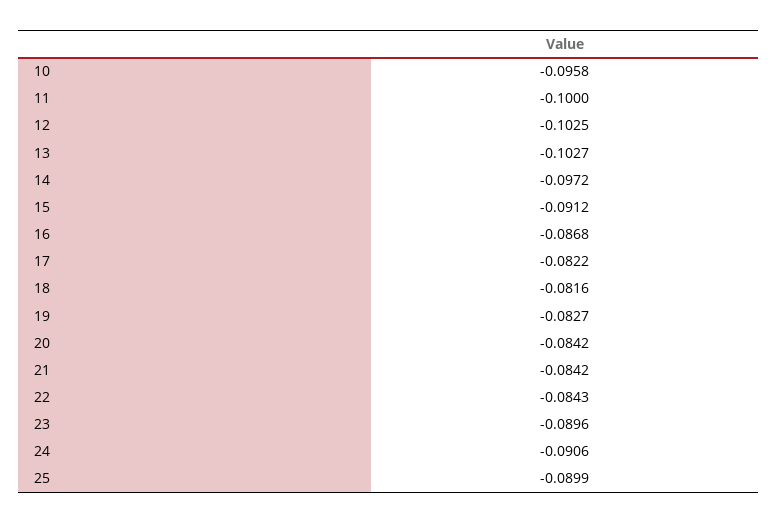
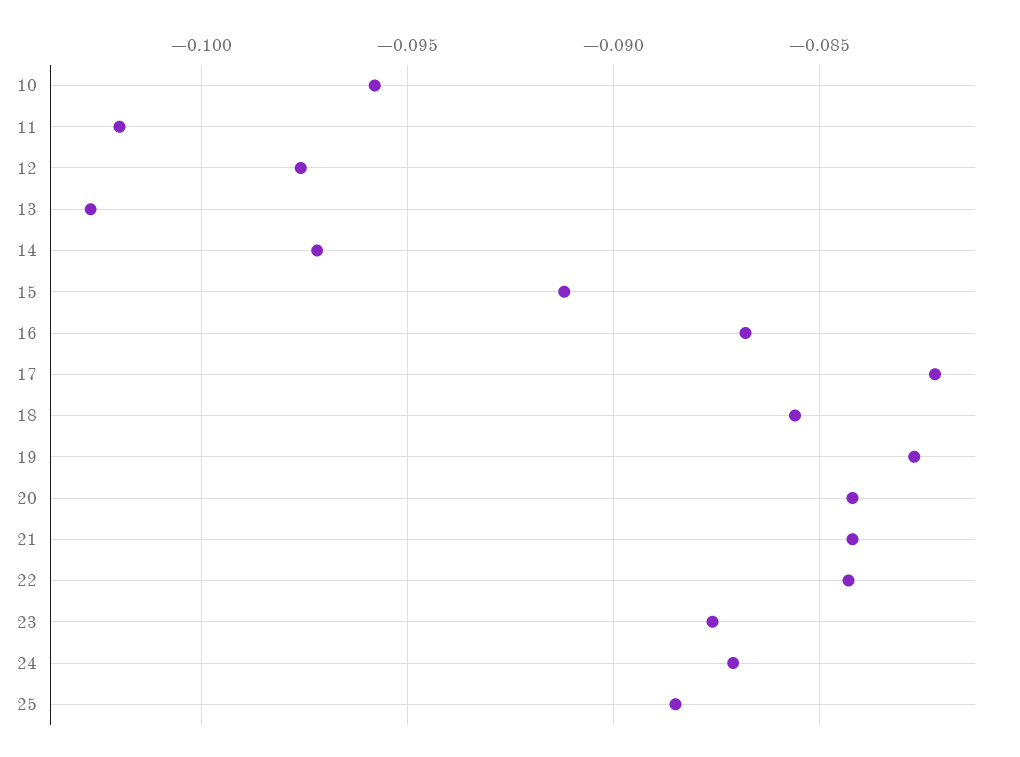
11: -0.1 -> -0.102
12: -0.1025 -> -0.0975
18: -0.0816 -> -0.0855
23: -0.0896 -> -0.0875
24: -0.0906 -> -0.087
25: -0.0899 -> -0.0885

